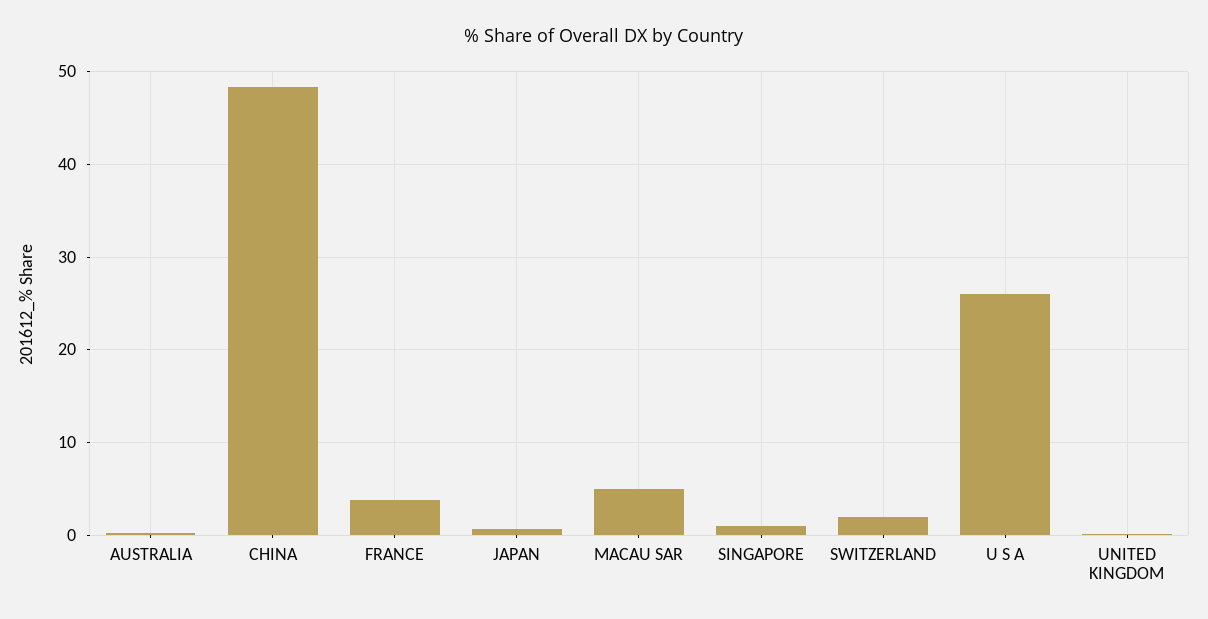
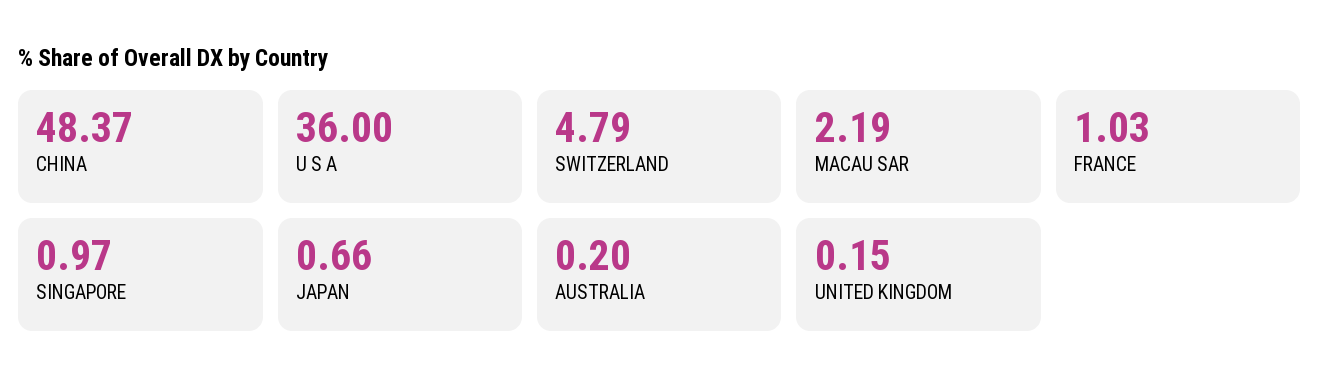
FRANCE: 4 -> 1.03
MACAU SAR: 5 -> 2.19
SWITZERLAND: 2 -> 4.79
U S A: 26 -> 36

